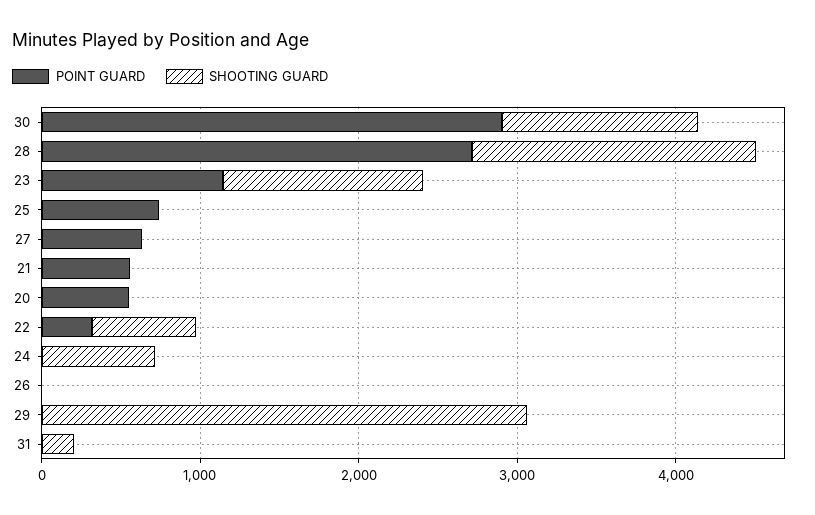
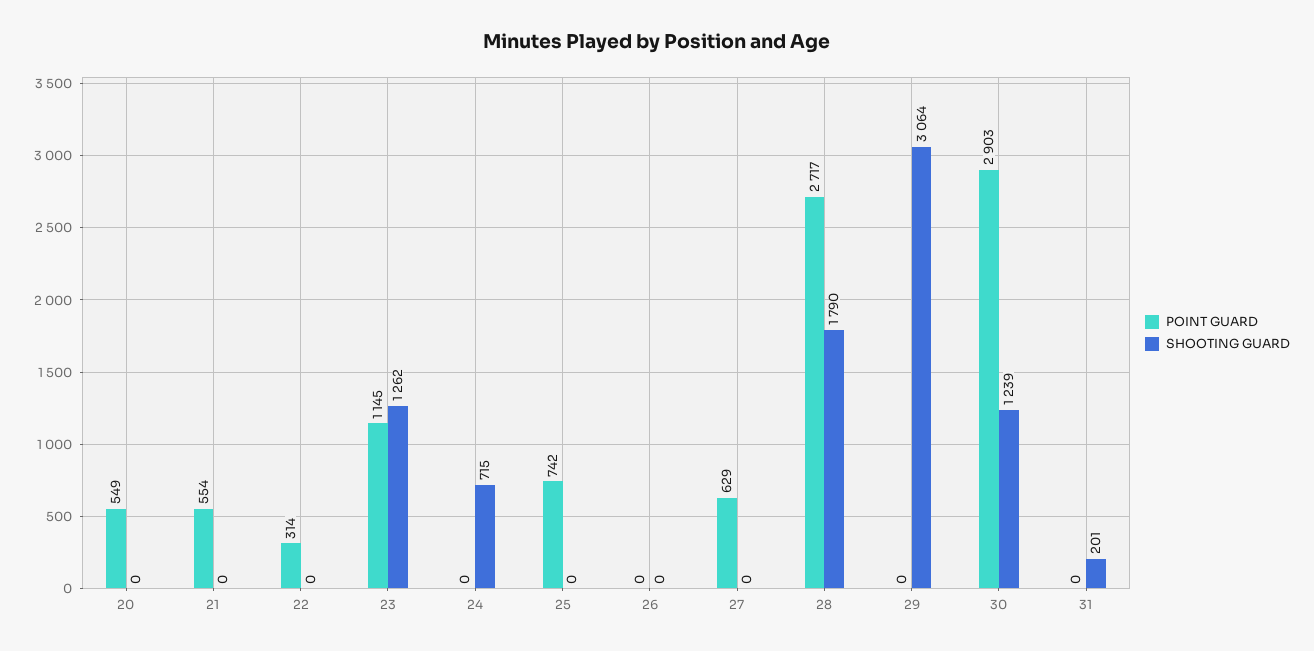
SHOOTING GUARD, 22: 600 -> 0

